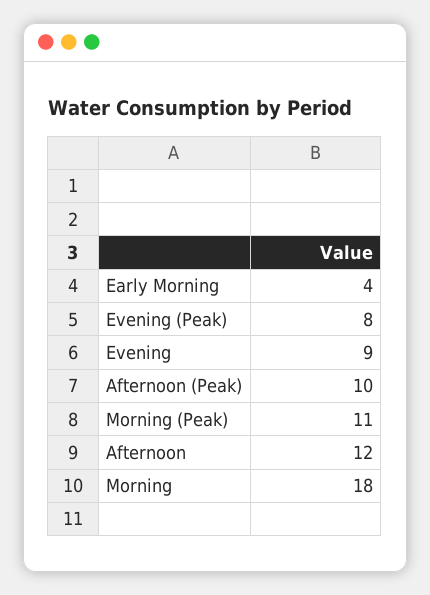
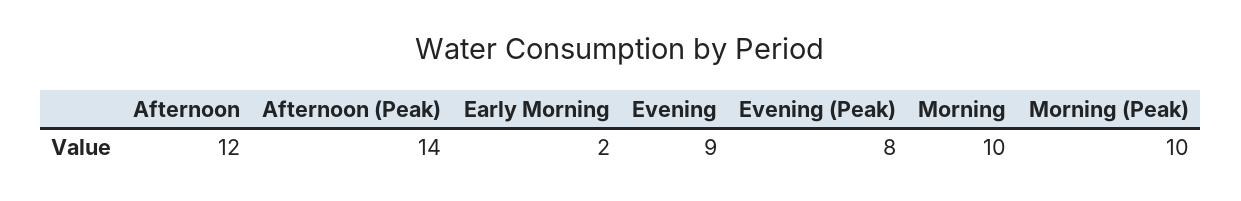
Early Morning: 4 -> 2
Afternoon (Peak): 10 -> 14
Morning (Peak): 11 -> 10
Morning: 18 -> 10

